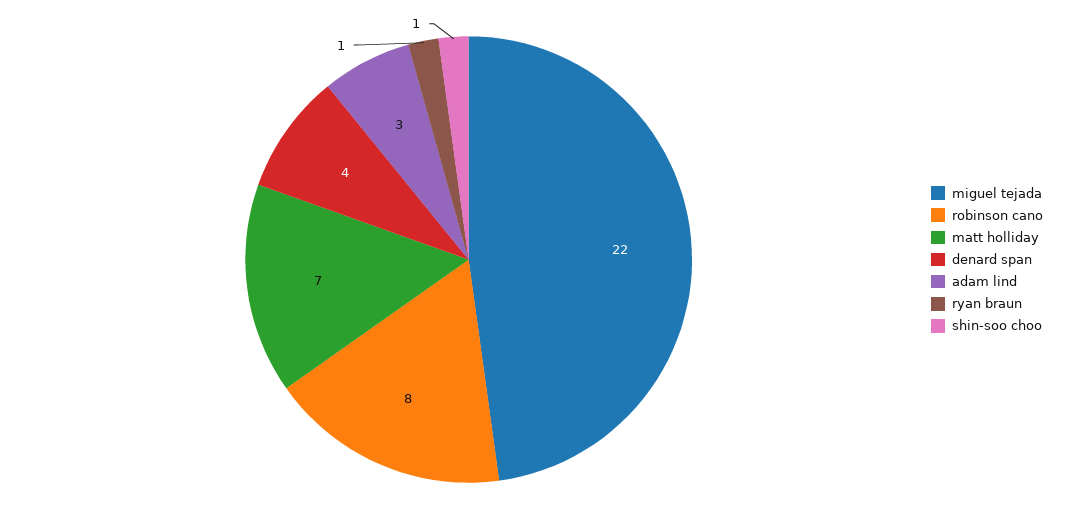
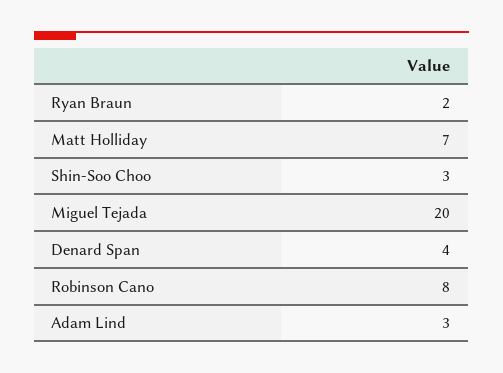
miguel tejada: 22 -> 20
ryan braun: 1 -> 2
shin-soo choo: 1 -> 3

